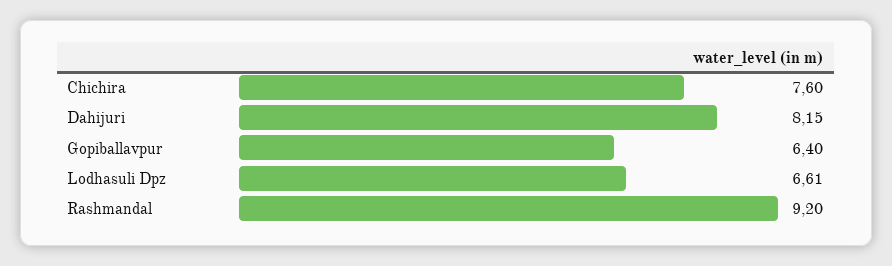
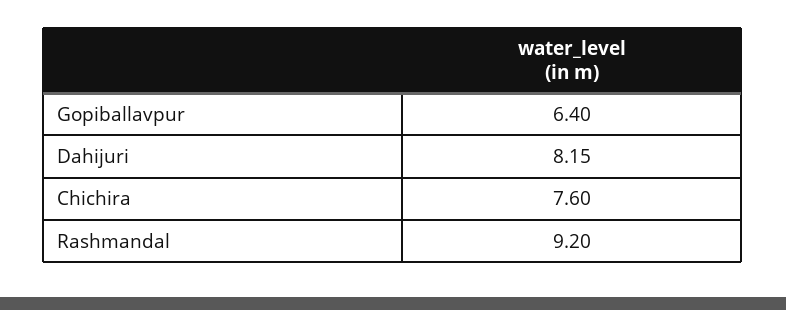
Lodhasuli Dpz: 6.61 -> none

